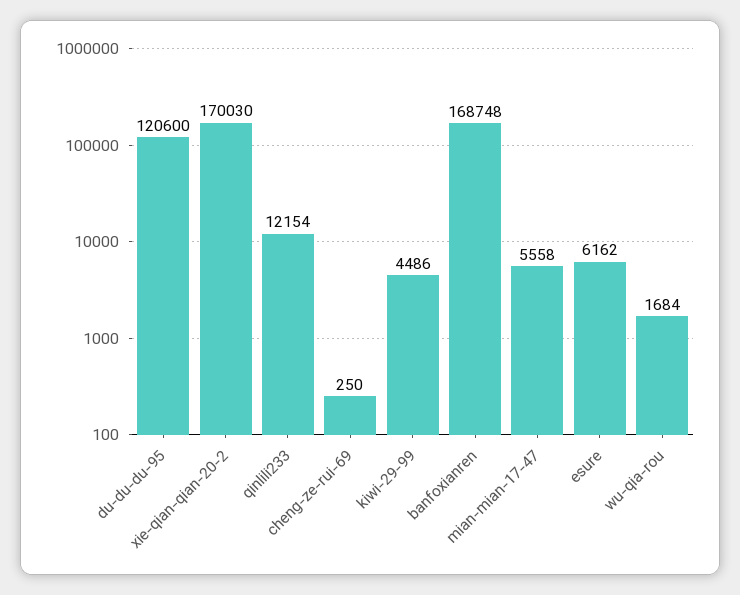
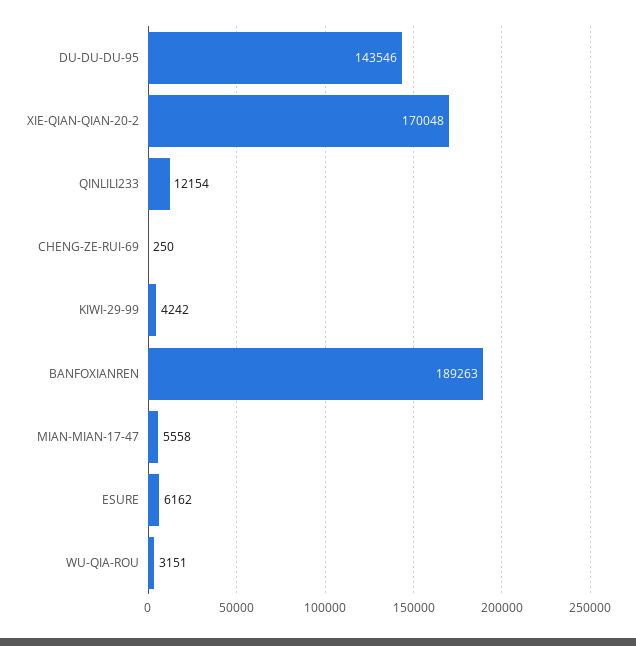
du-du-du-95: 120600 -> 143546
xie-qian-qian-20-2: 170030 -> 170048
kiwi-29-99: 4486 -> 4242
banfoxianren: 168748 -> 189263
wu-qia-rou: 1684 -> 3151

